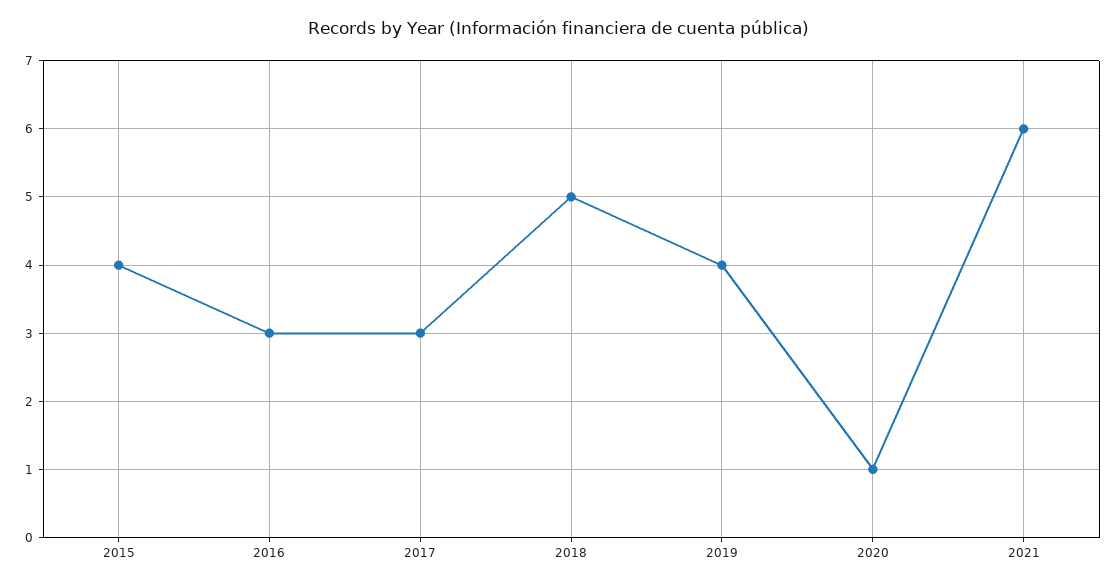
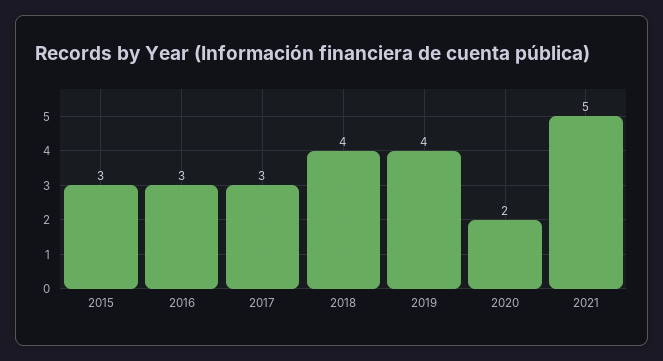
2015: 4 -> 3
2018: 5 -> 4
2020: 1 -> 2
2021: 6 -> 5

